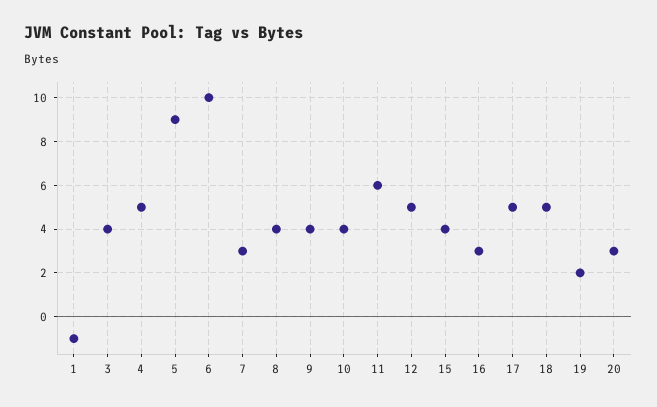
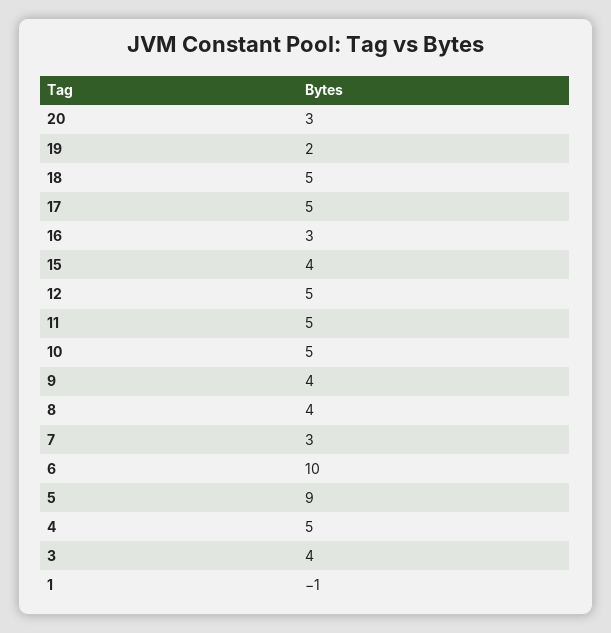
10: 4 -> 5
11: 6 -> 5

